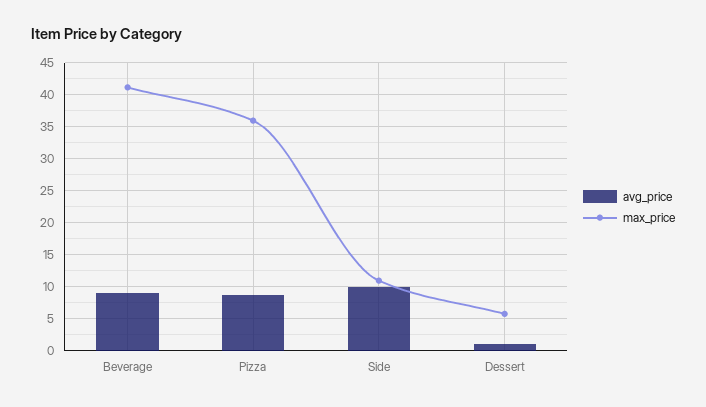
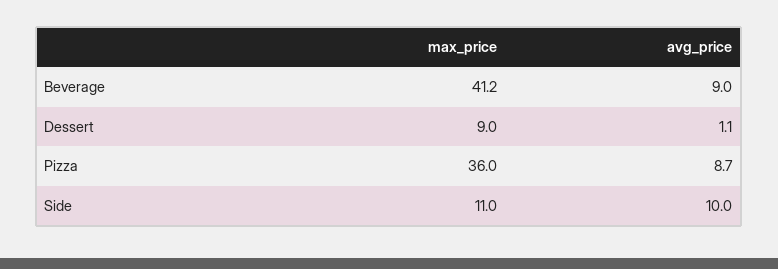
max_price, Dessert: 6 -> 9

